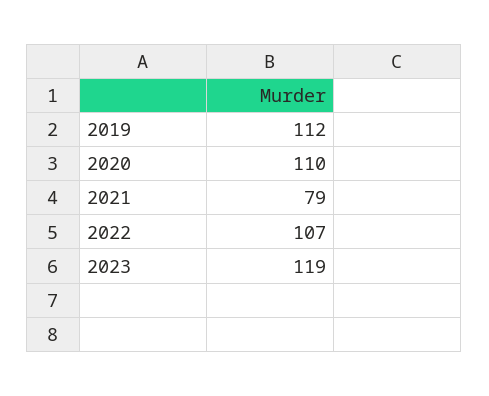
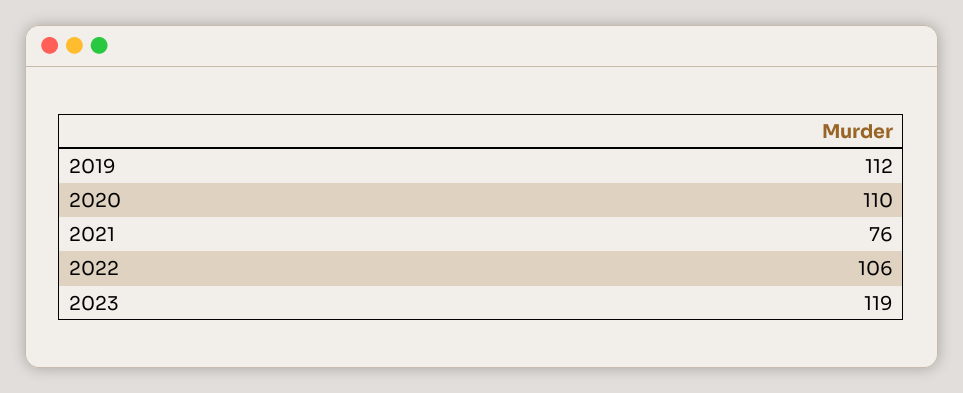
2021: 79 -> 76
2022: 107 -> 106

